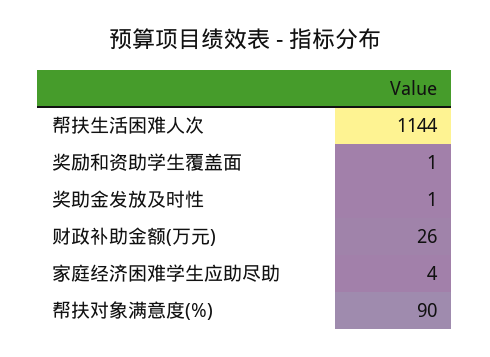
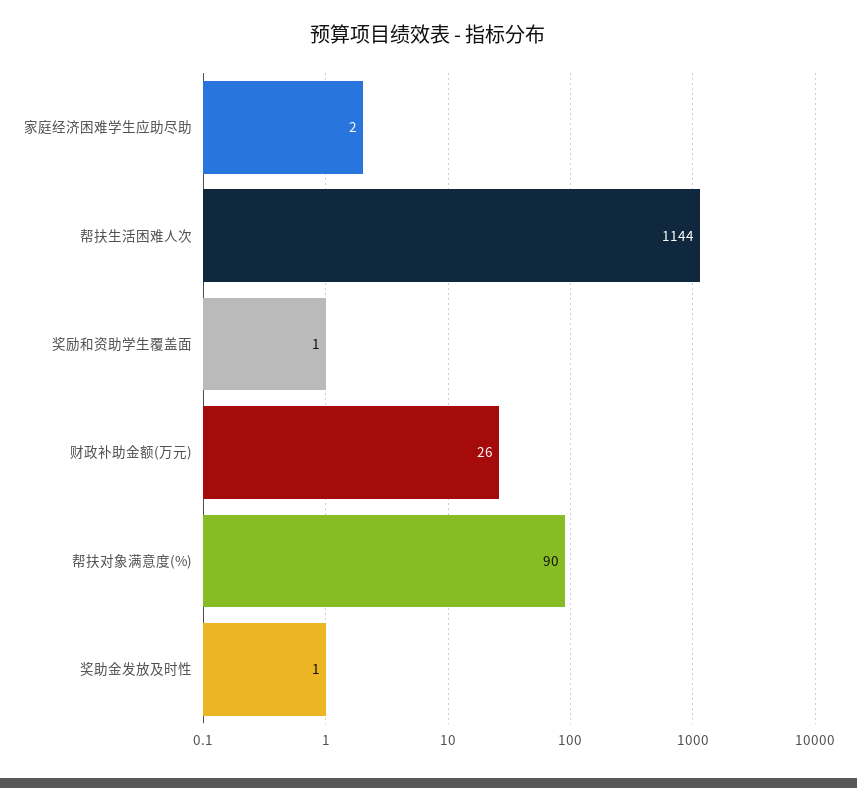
家庭经济困难学生应助尽助: 4 -> 2

